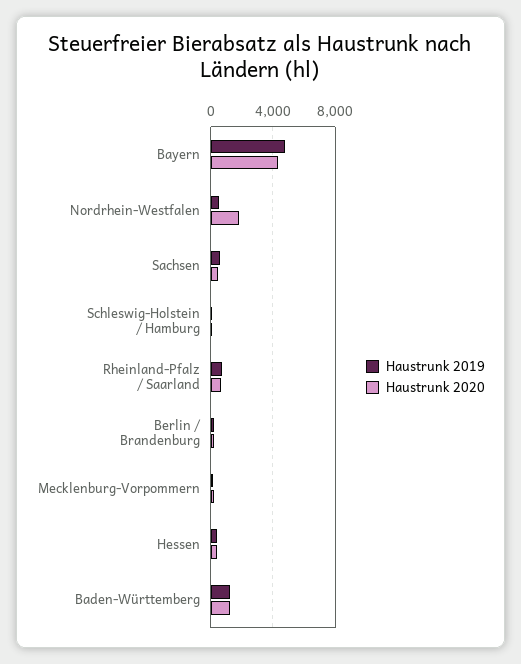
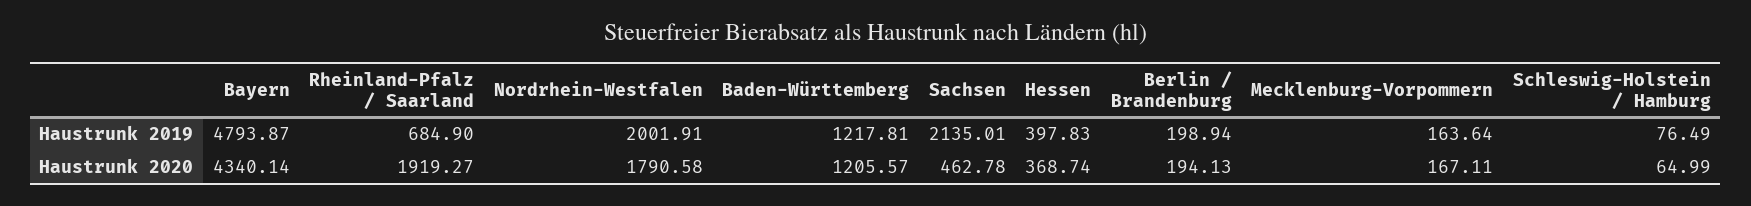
Haustrunk 2019, Nordrhein-Westfalen: 500 -> 2001.91
Haustrunk 2019, Sachsen: 500 -> 2135.01
Haustrunk 2020, Rheinland-Pfalz / Saarland: 500 -> 1919.27

